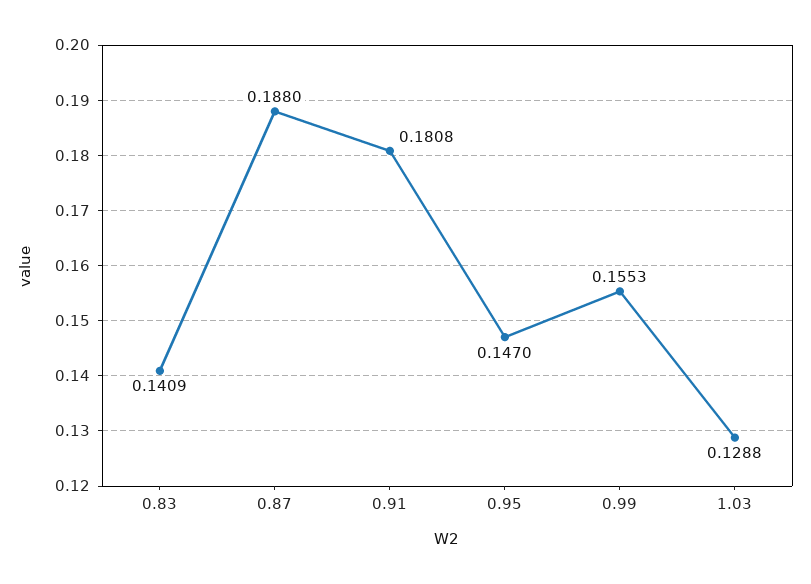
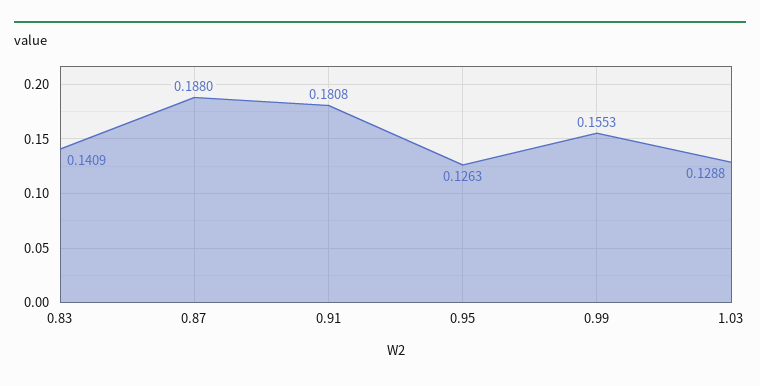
0.95: 0.147 -> 0.1263

